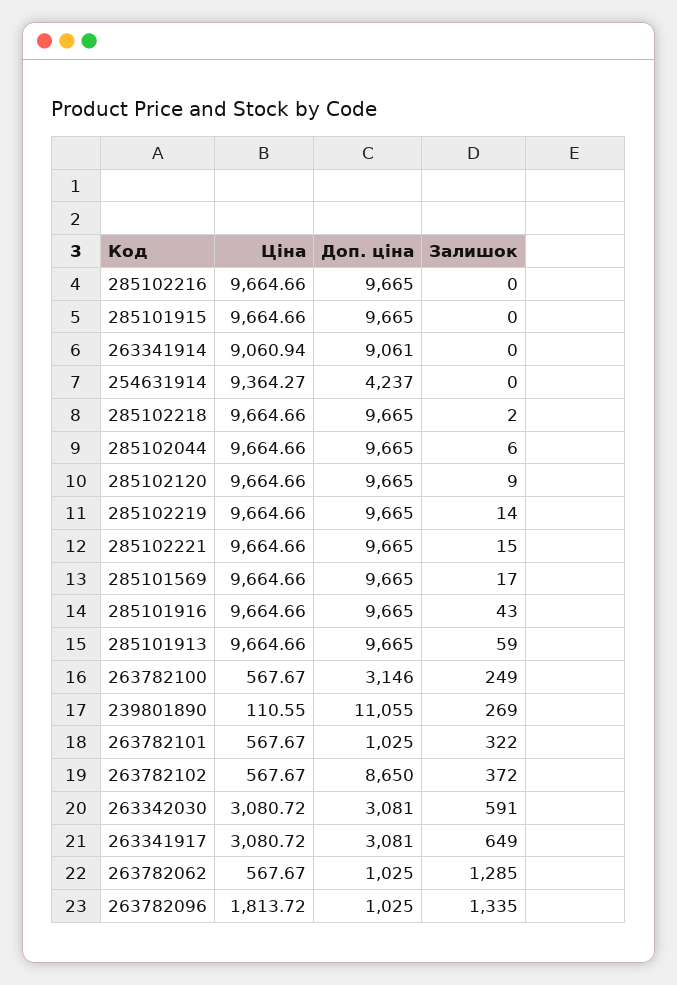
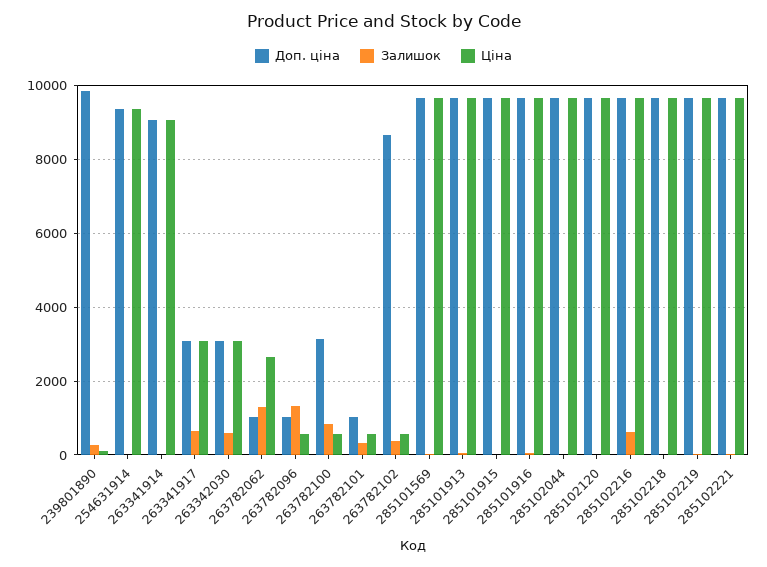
Залишок, 285102216: 0 -> 600
Доп. ціна, 254631914: 4237 -> 9400
Залишок, 263782100: 249 -> 800
Доп. ціна, 239801890: 11055 -> 9800
Ціна, 263782062: 567.67 -> 2600
Ціна, 263782096: 1813.72 -> 600

